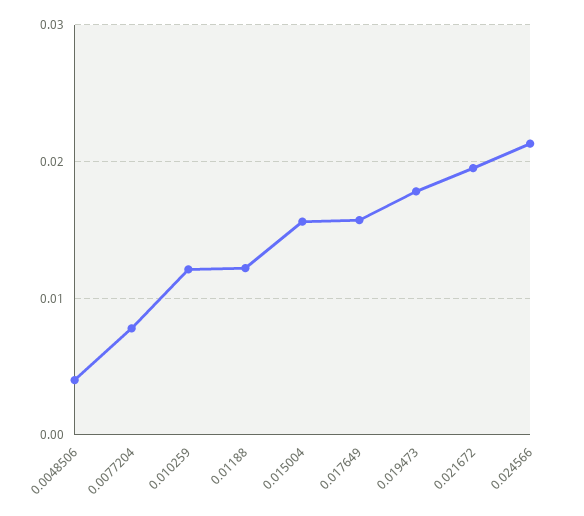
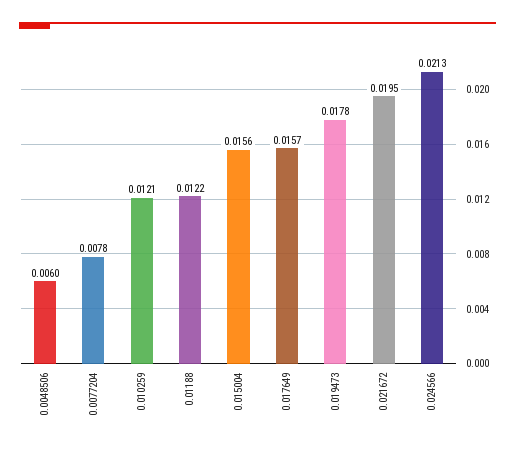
0.0048506: 0.004 -> 0.006

